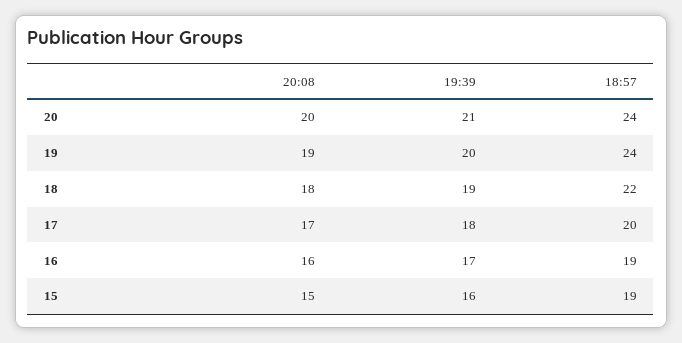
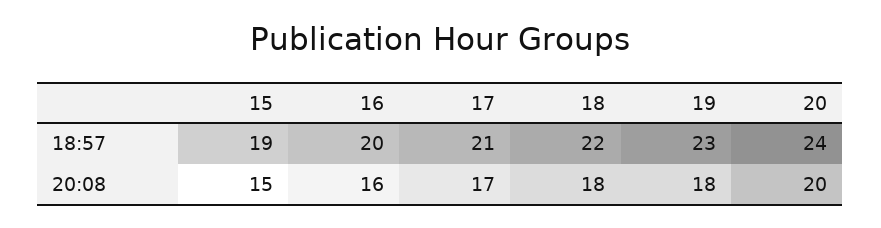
19:39, 20: 21 -> none
20:08, 19: 19 -> 18
19:39, 19: 20 -> none
18:57, 19: 24 -> 23
19:39, 18: 19 -> none
19:39, 17: 18 -> none
18:57, 17: 20 -> 21
19:39, 16: 17 -> none
18:57, 16: 19 -> 20
19:39, 15: 16 -> none

